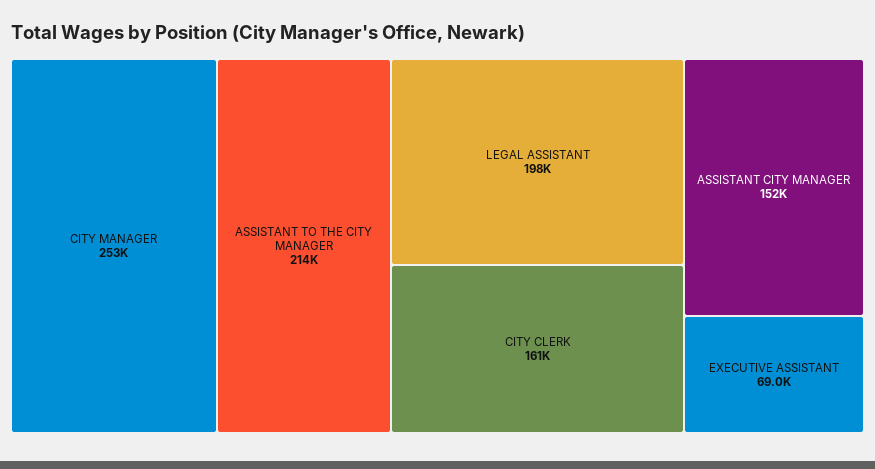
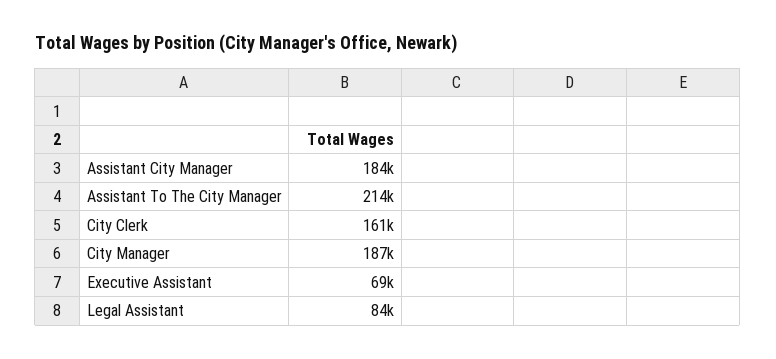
CITY MANAGER: 253000 -> 187000
LEGAL ASSISTANT: 198000 -> 84000
ASSISTANT CITY MANAGER: 152000 -> 184000

